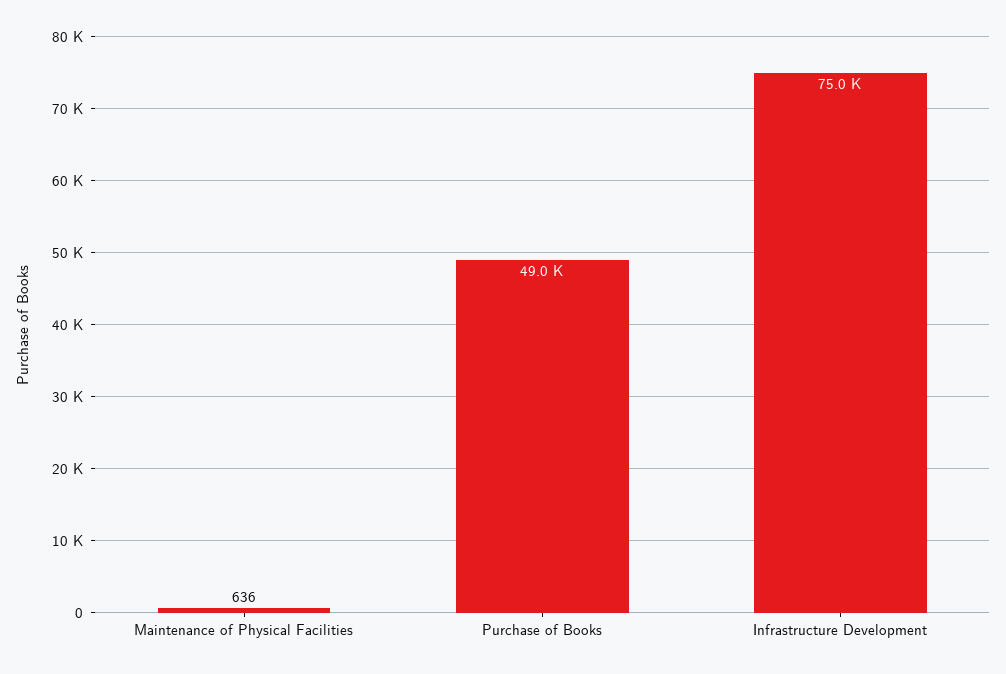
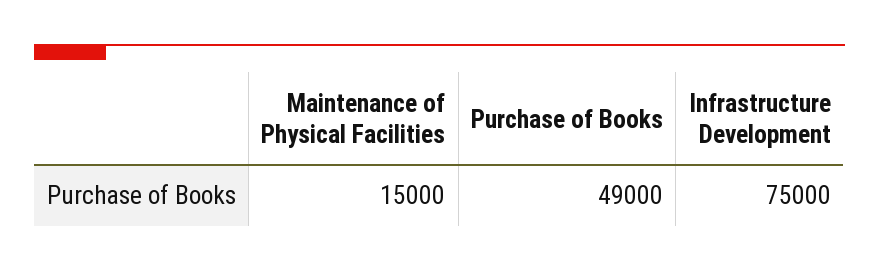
Maintenance of Physical Facilities: 636 -> 15000

